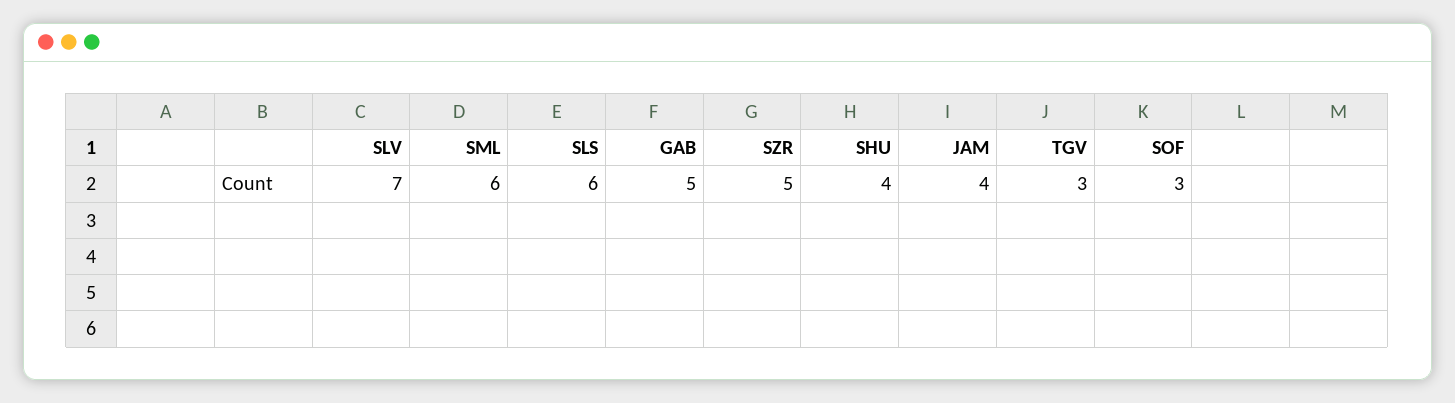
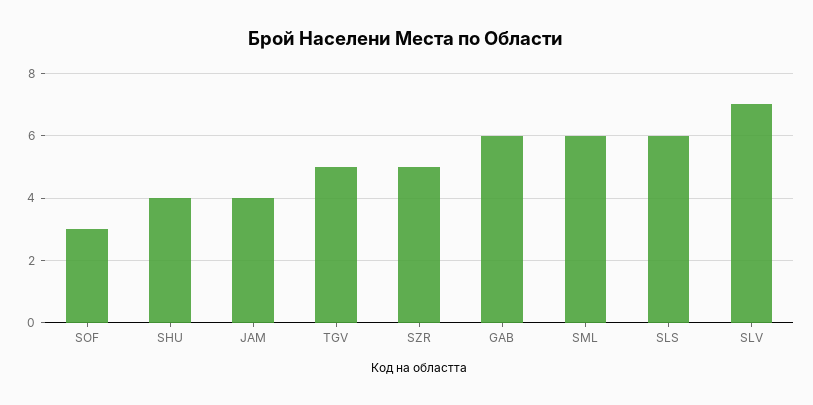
GAB: 5 -> 6
TGV: 3 -> 5

